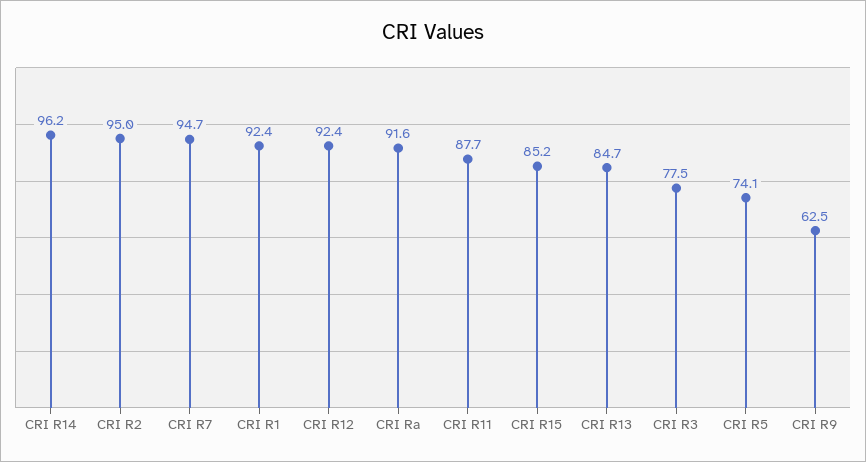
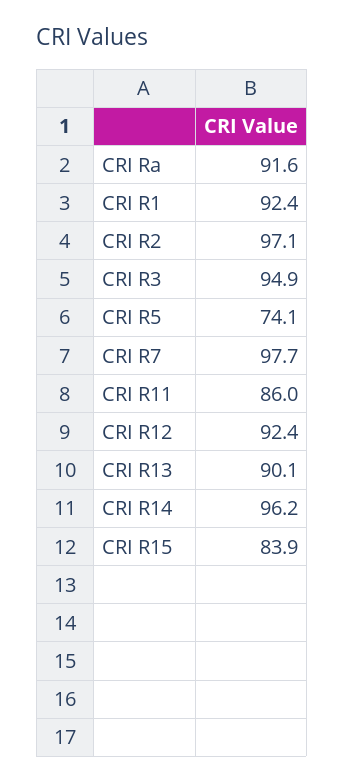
CRI R2: 95 -> 97.1
CRI R7: 94.7 -> 97.7
CRI R11: 87.7 -> 86
CRI R15: 85.2 -> 83.9
CRI R13: 84.7 -> 90.1
CRI R3: 77.5 -> 94.9
CRI R9: 62.5 -> none

